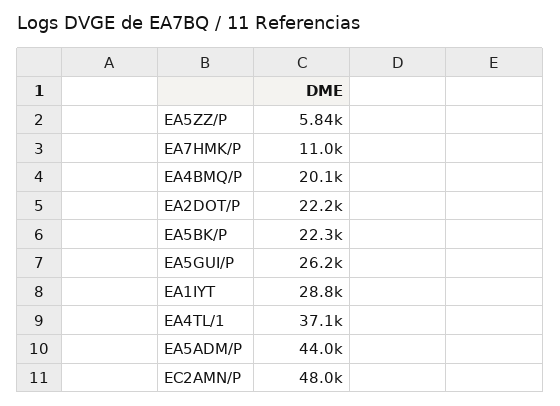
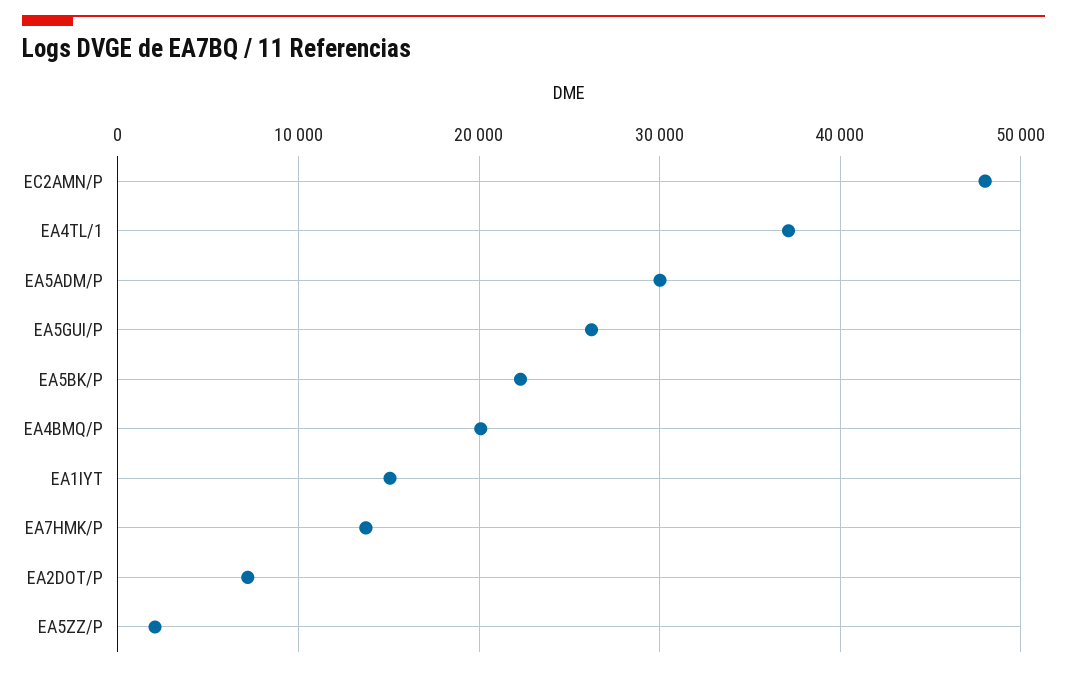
EA5ZZ/P: 5840 -> 2000
EA7HMK/P: 11000 -> 14000
EA2DOT/P: 22200 -> 7000
EA1IYT: 28800 -> 15000
EA5ADM/P: 44000 -> 30000

